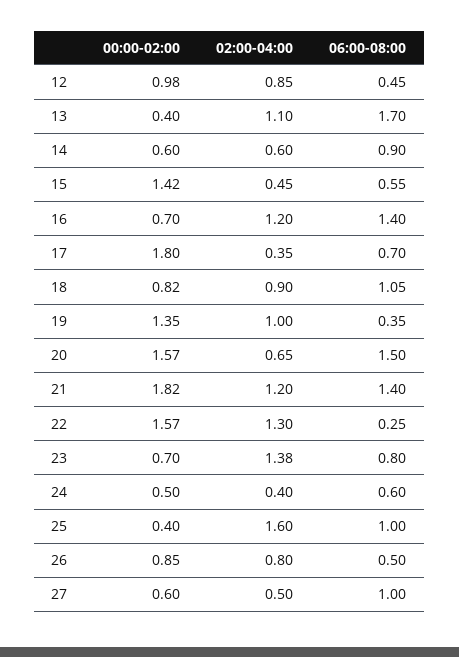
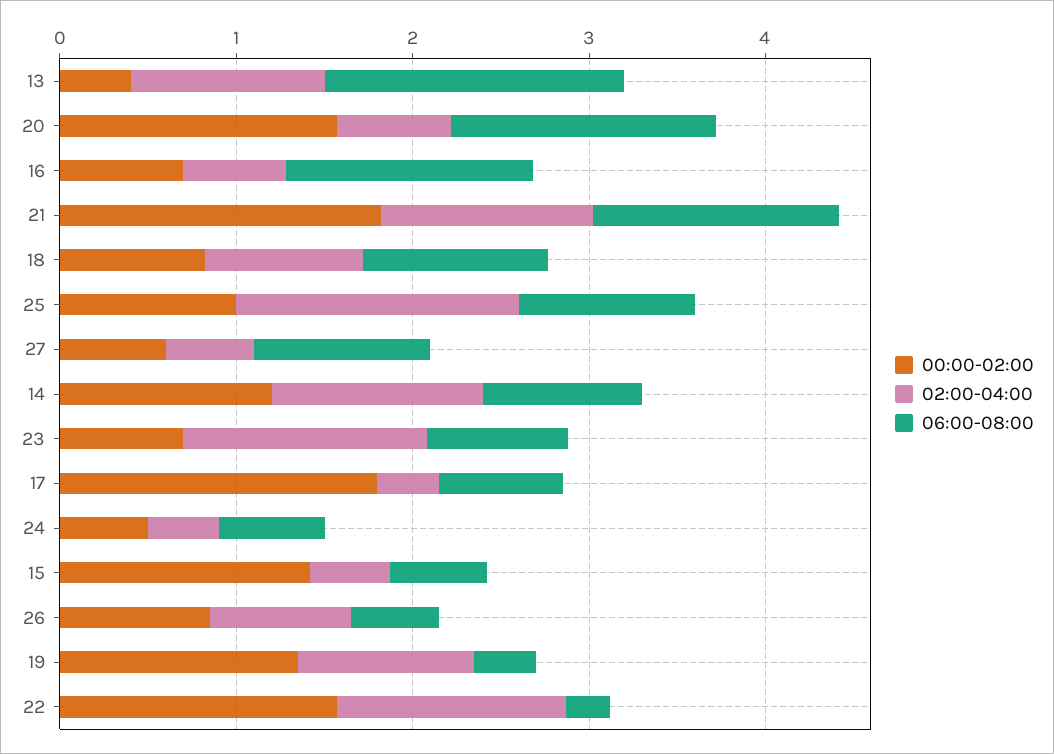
00:00-02:00, 12: 0.98 -> none
02:00-04:00, 12: 0.85 -> none
06:00-08:00, 12: 0.45 -> none
00:00-02:00, 14: 0.6 -> 1.2
02:00-04:00, 14: 0.6 -> 1.2
02:00-04:00, 16: 1.2 -> 0.6
00:00-02:00, 25: 0.4 -> 1

